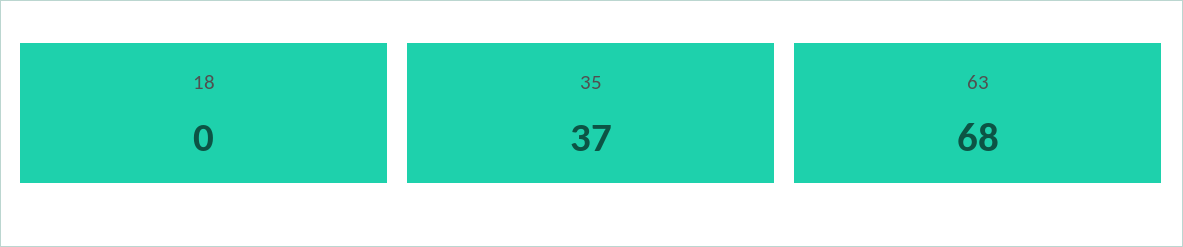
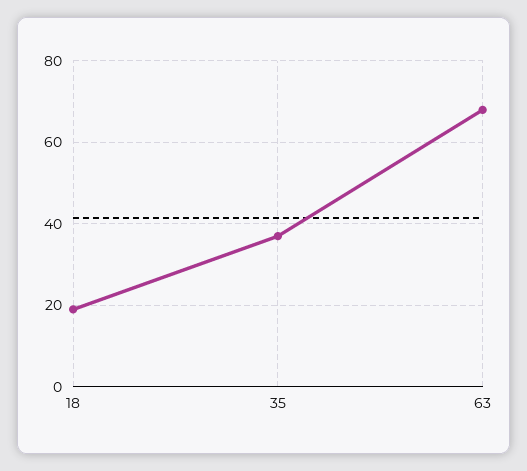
18: 0 -> 20

